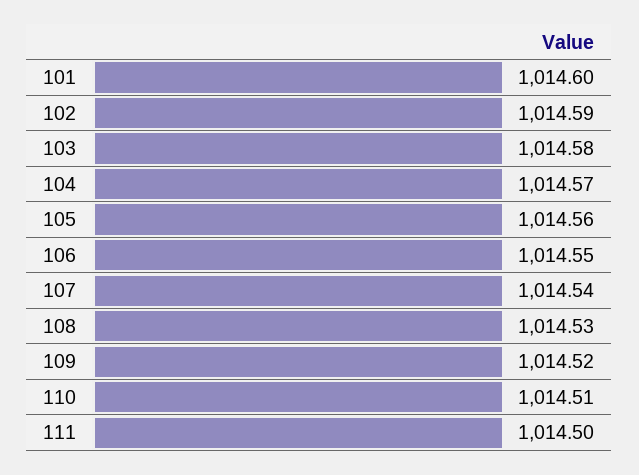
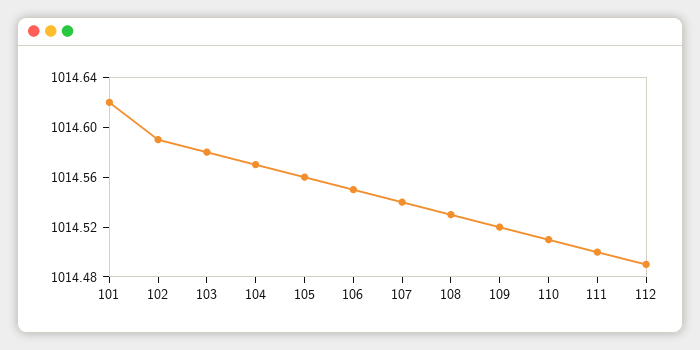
101: 1014.6 -> 1014.62
112: none -> 1014.49

